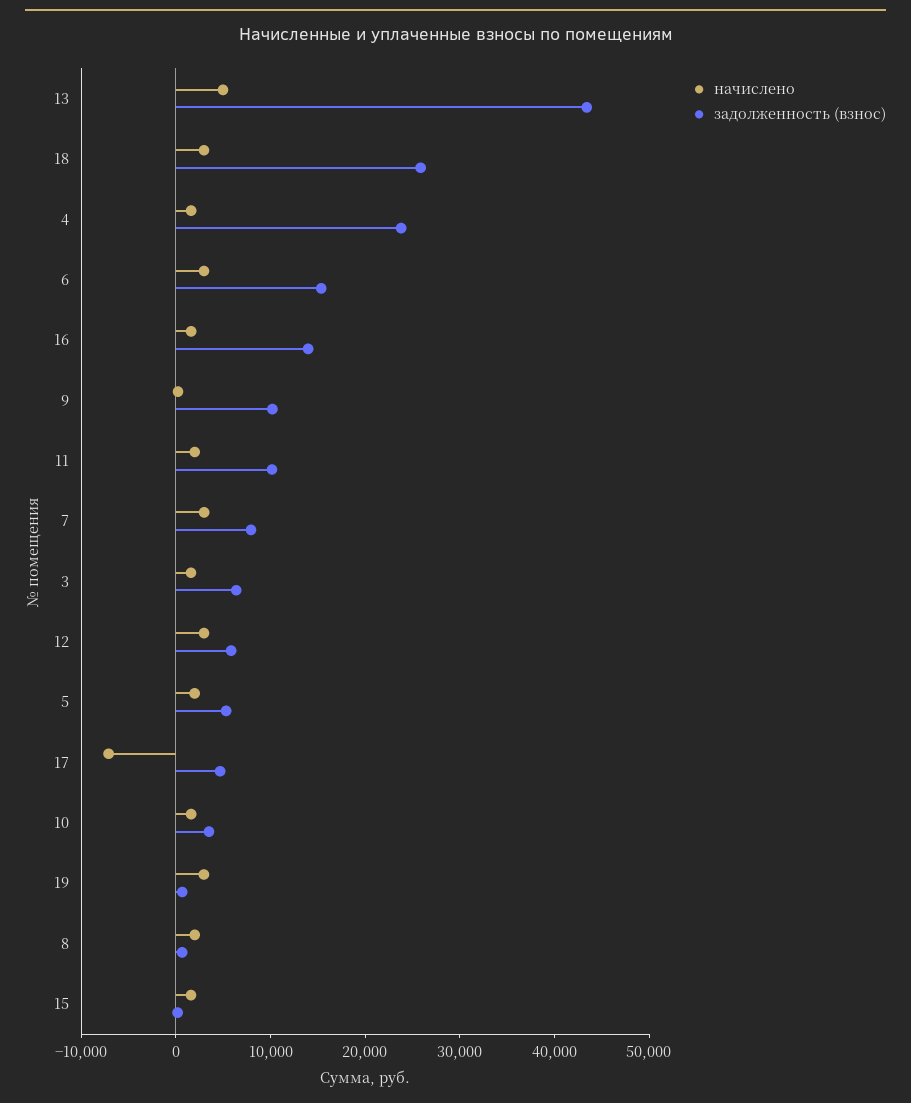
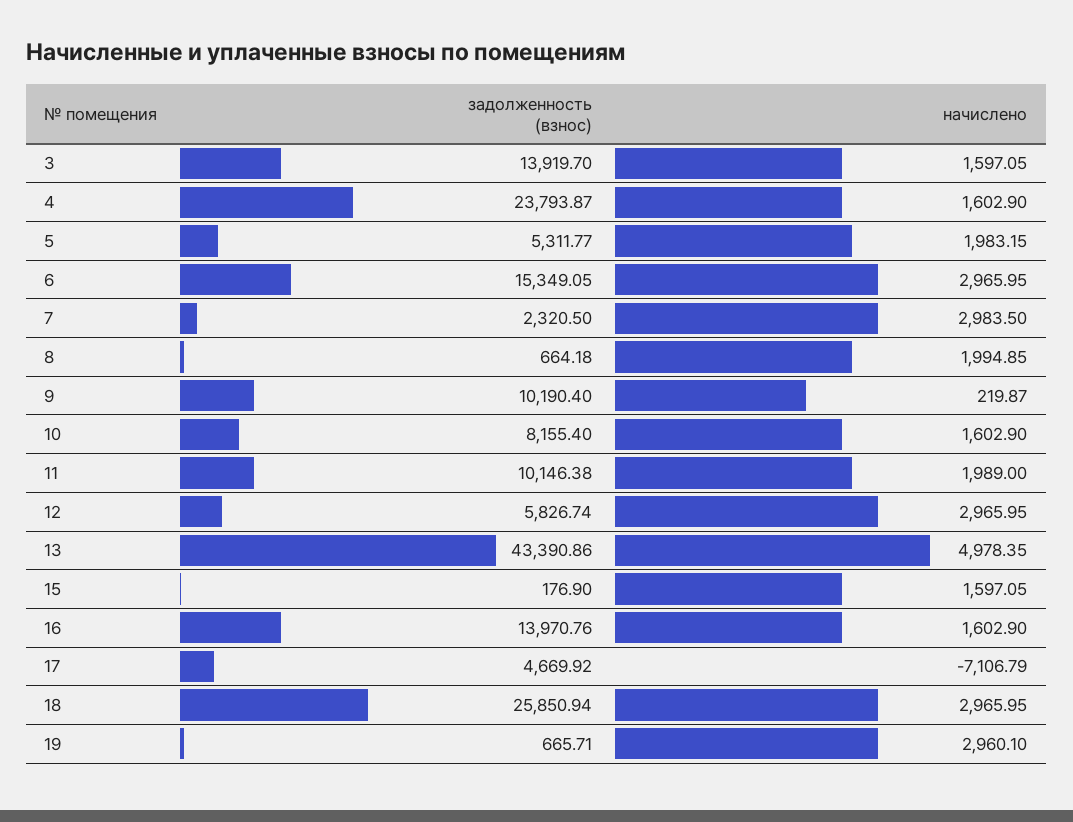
задолженность (взнос), 7: 8000 -> 2320.5
задолженность (взнос), 3: 6000 -> 13919.7
задолженность (взнос), 10: 4000 -> 8155.4

